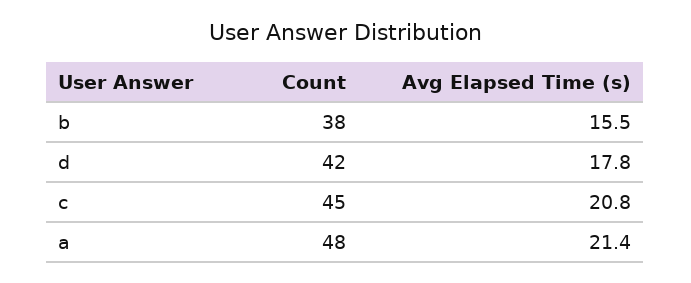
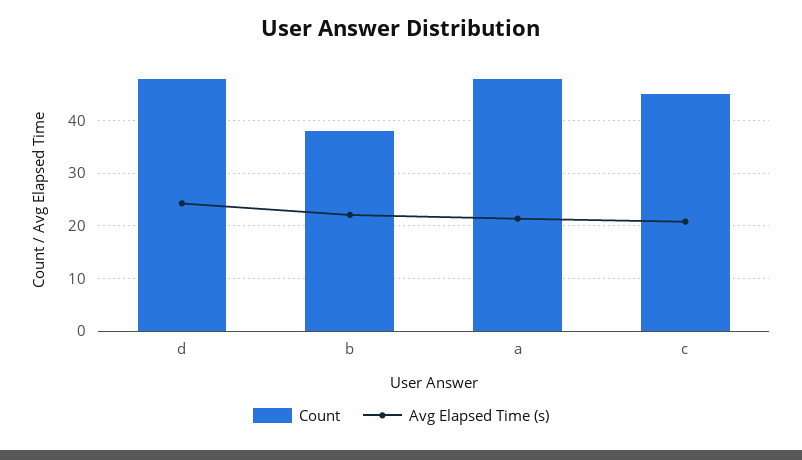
Avg Elapsed Time (s), b: 15.5 -> 22
Count, d: 42 -> 48
Avg Elapsed Time (s), d: 17.8 -> 24

